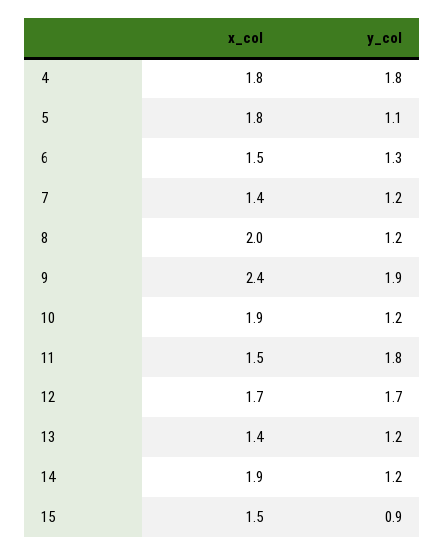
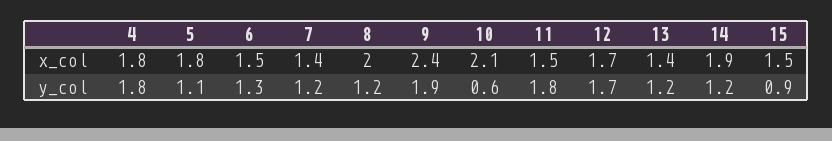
x_col, 10: 1.9 -> 2.1
y_col, 10: 1.2 -> 0.6

